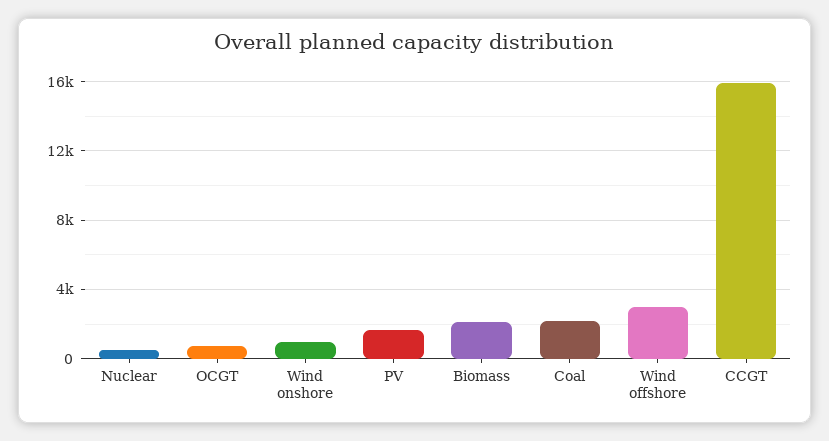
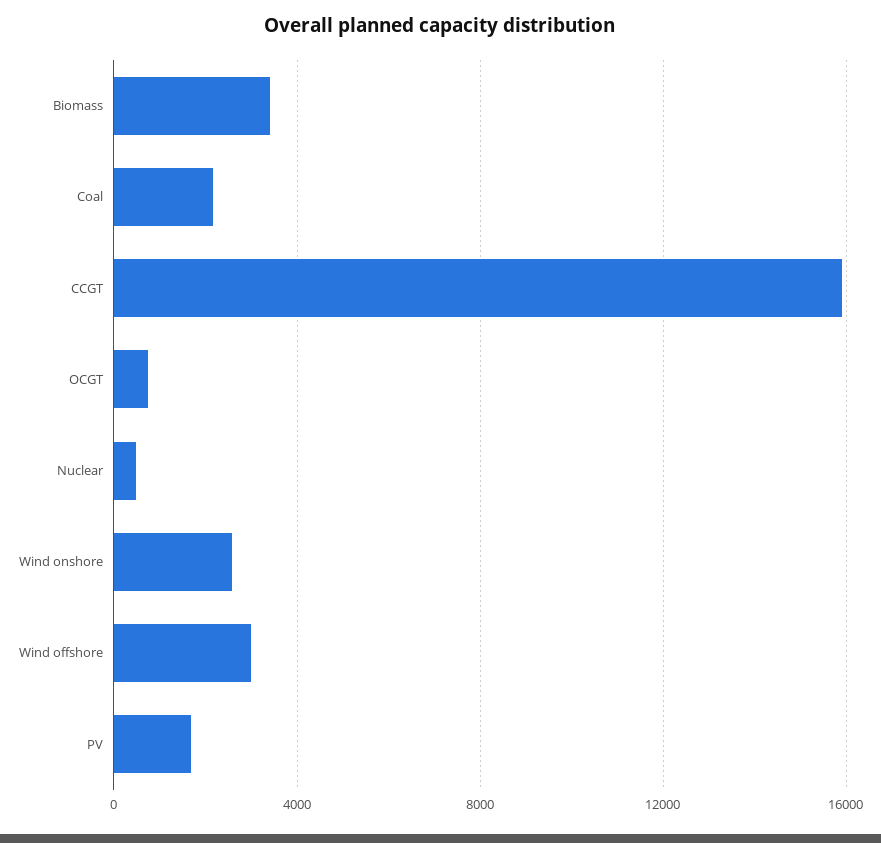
Wind onshore: 1000 -> 2500
Biomass: 2000 -> 3500

